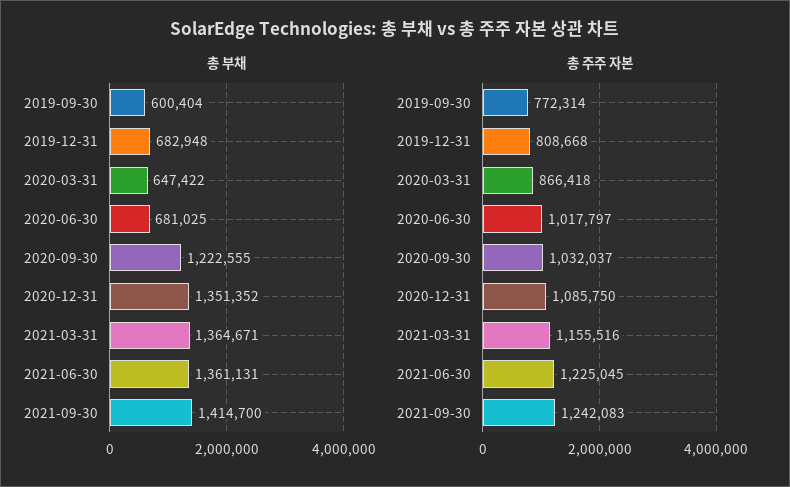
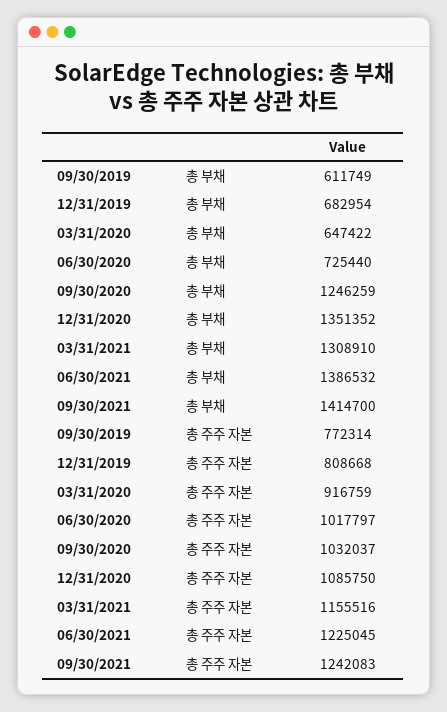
총 부채, 2019-09-30: 600404 -> 611749
총 부채, 2019-12-31: 682948 -> 682954
총 부채, 2020-06-30: 681025 -> 725440
총 부채, 2020-09-30: 1222555 -> 1246259
총 부채, 2021-03-31: 1364671 -> 1308910
총 부채, 2021-06-30: 1361131 -> 1386532
총 주주 자본, 2020-03-31: 866418 -> 916759

